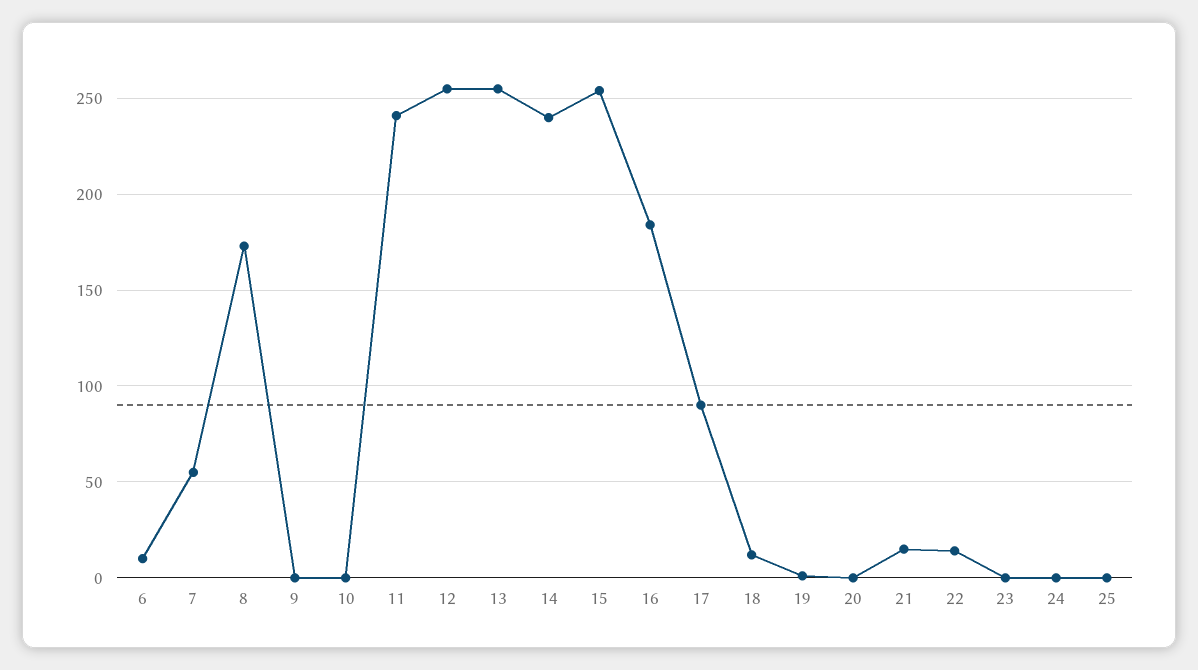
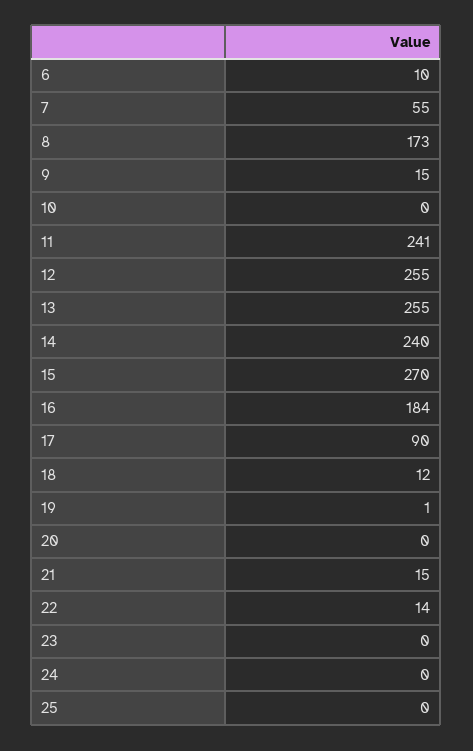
9: 0 -> 15
15: 255 -> 270

